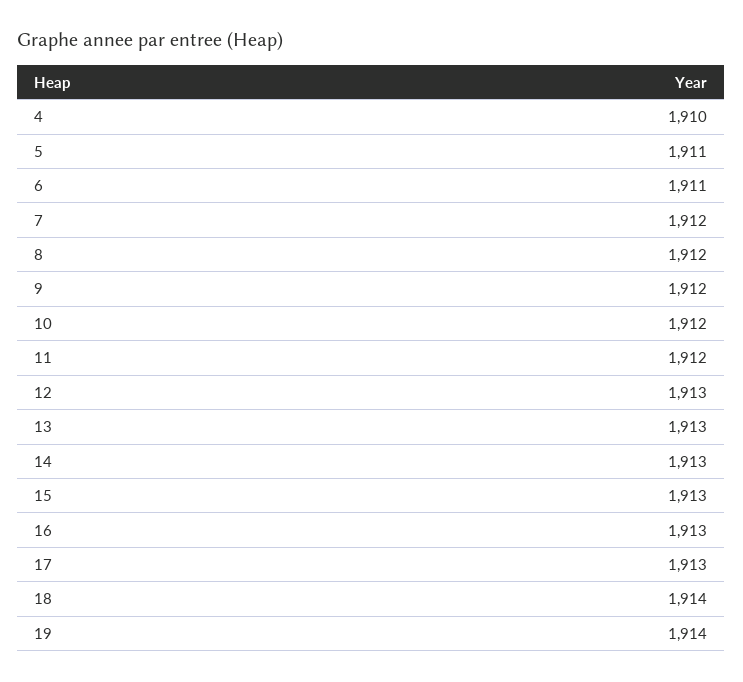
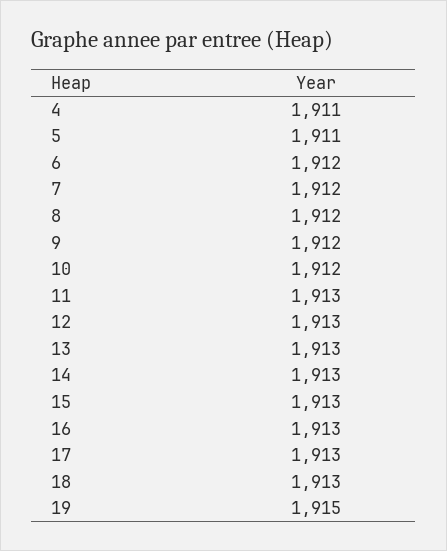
4: 1910 -> 1911
6: 1911 -> 1912
11: 1912 -> 1913
18: 1914 -> 1913
19: 1914 -> 1915

